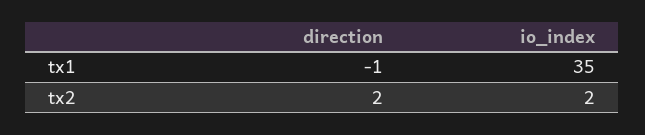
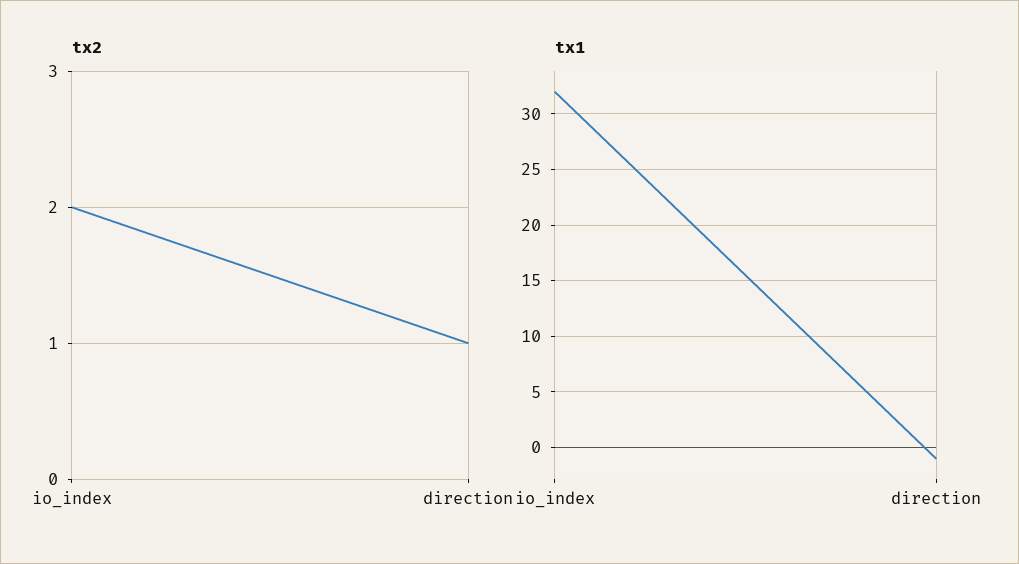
tx1, io_index: 35 -> 32
tx2, direction: 2 -> 1

